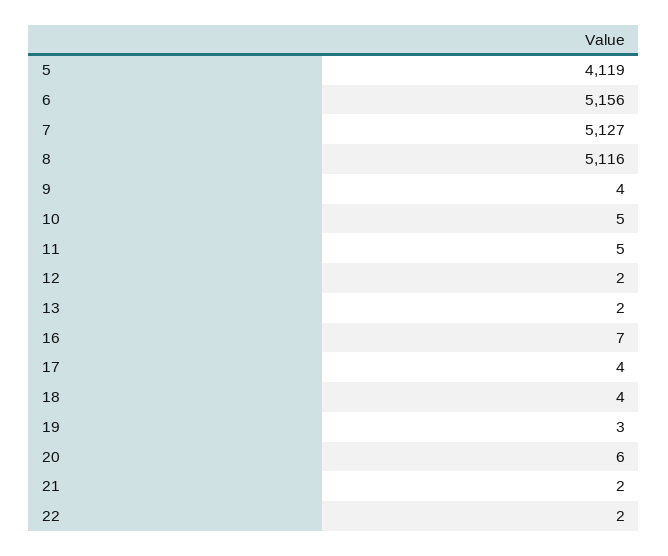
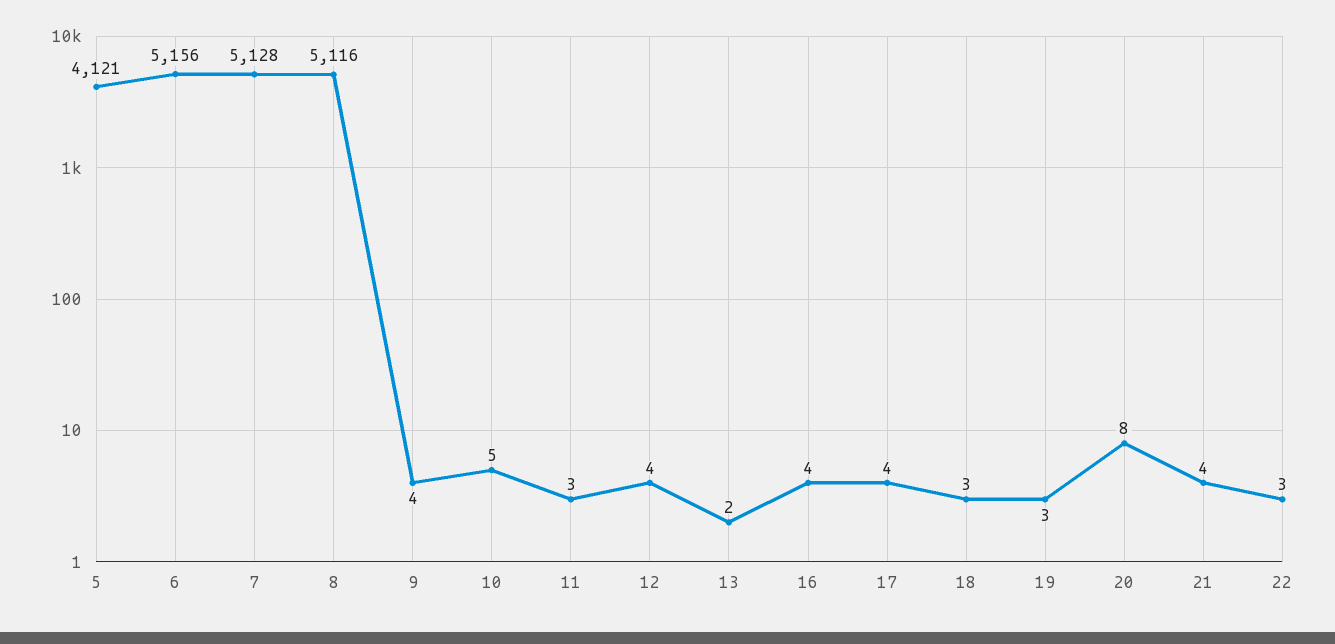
5: 4119 -> 4121
7: 5127 -> 5128
11: 5 -> 3
12: 2 -> 4
16: 7 -> 4
18: 4 -> 3
20: 6 -> 8
21: 2 -> 4
22: 2 -> 3

